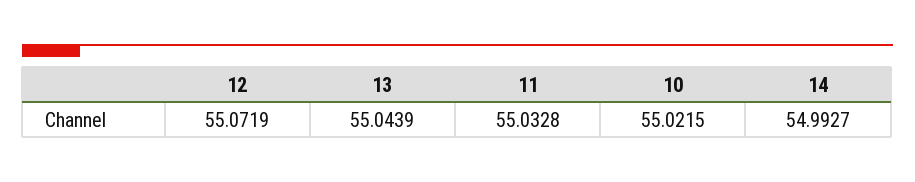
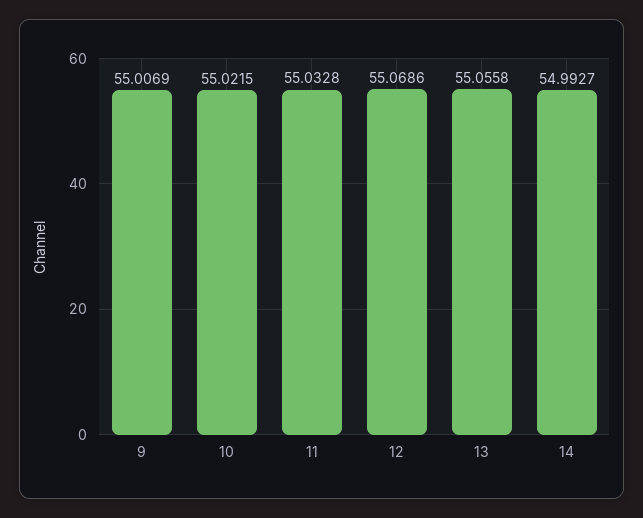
12: 55.0719 -> 55.0686
13: 55.0439 -> 55.0558
9: none -> 55.0069

